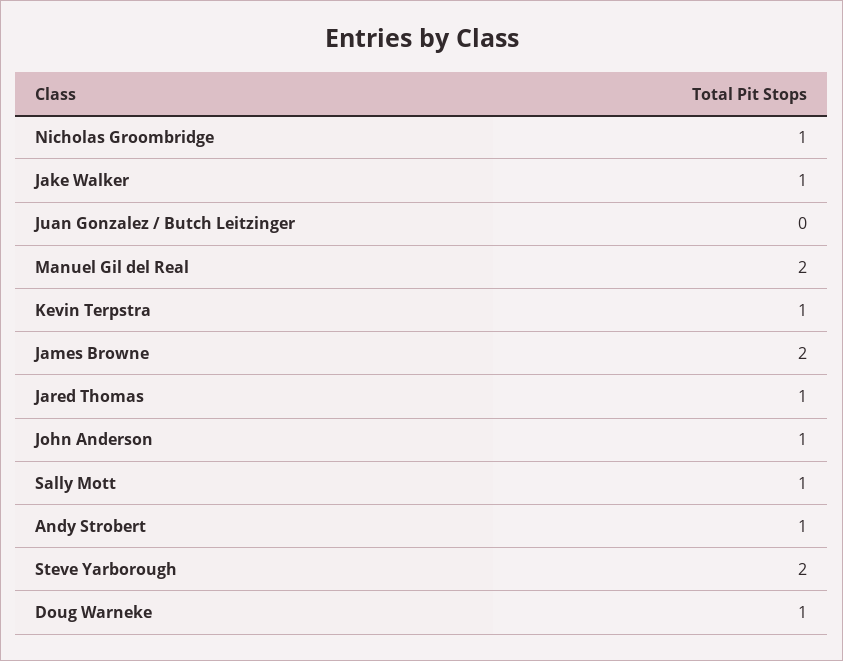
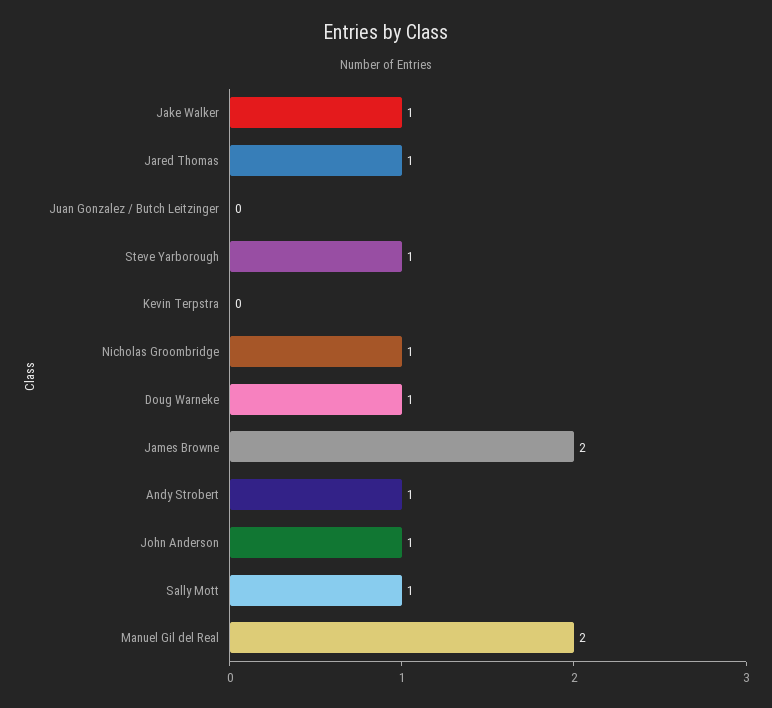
Kevin Terpstra: 1 -> 0
Steve Yarborough: 2 -> 1

